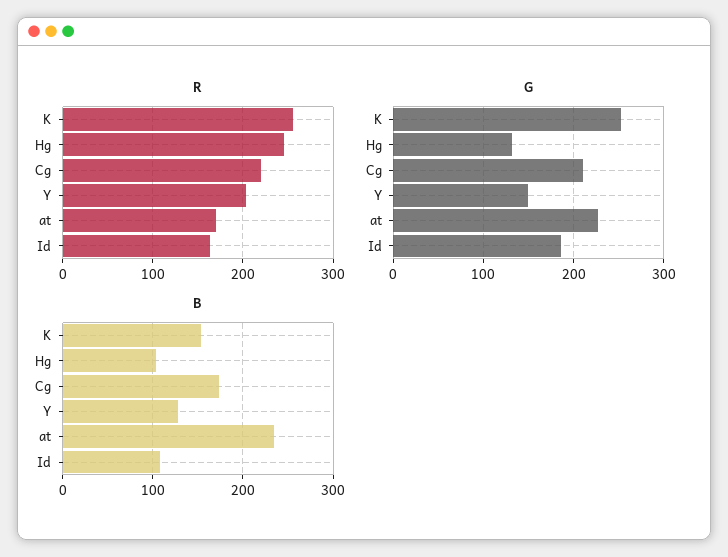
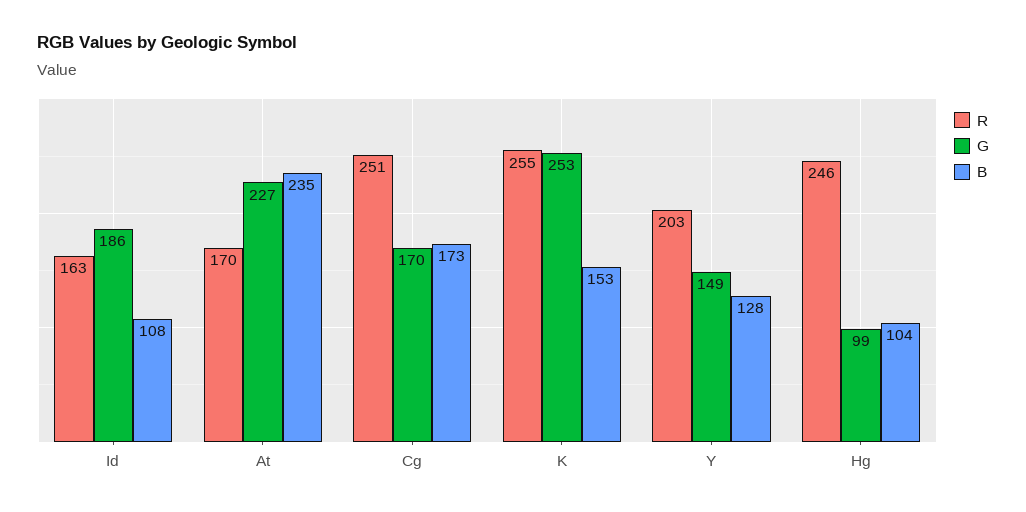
R, Cg: 220 -> 251
G, Hg: 130 -> 99
G, Cg: 210 -> 170

